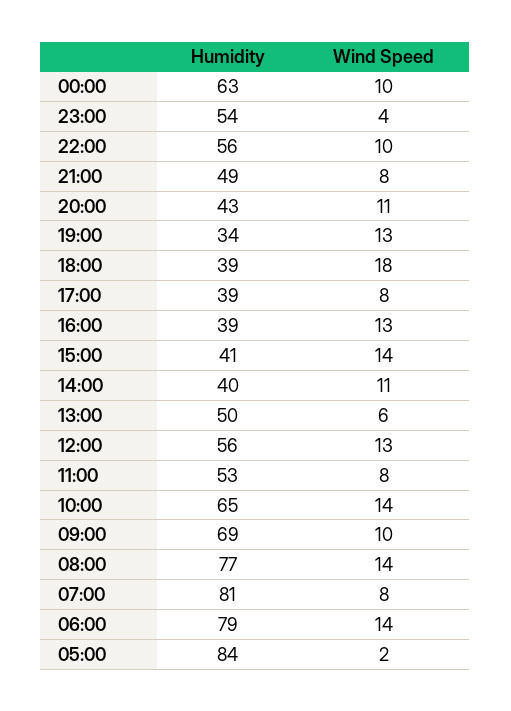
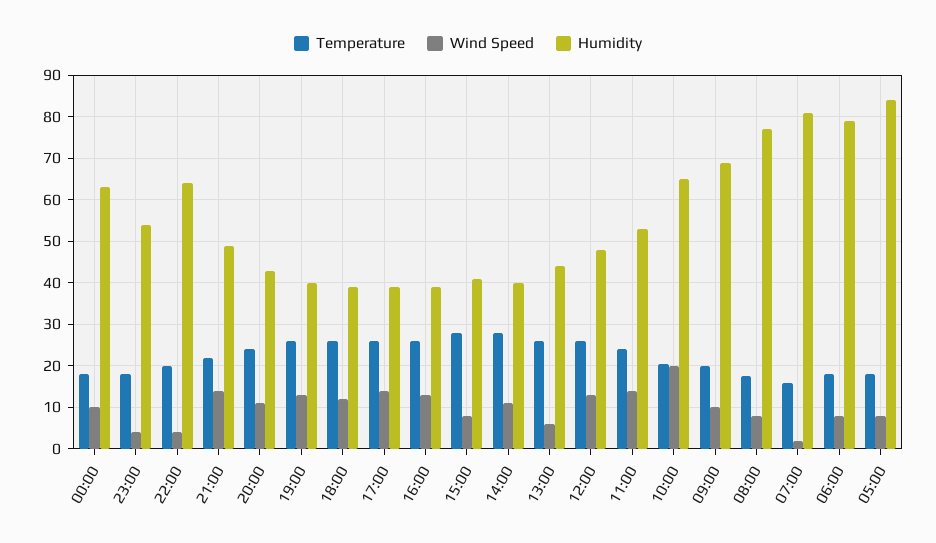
Humidity, 22:00: 56 -> 64
Wind Speed, 22:00: 10 -> 4
Wind Speed, 21:00: 8 -> 14
Humidity, 19:00: 34 -> 40
Wind Speed, 18:00: 18 -> 12
Wind Speed, 17:00: 8 -> 14
Wind Speed, 15:00: 14 -> 8
Humidity, 13:00: 50 -> 44
Humidity, 12:00: 56 -> 48
Wind Speed, 11:00: 8 -> 14
Wind Speed, 10:00: 14 -> 20
Wind Speed, 08:00: 14 -> 8
Wind Speed, 07:00: 8 -> 2
Wind Speed, 06:00: 14 -> 8
Wind Speed, 05:00: 2 -> 8
Temperature, 00:00: none -> 18
Temperature, 23:00: none -> 18
Temperature, 22:00: none -> 20
Temperature, 21:00: none -> 22
Temperature, 20:00: none -> 24
Temperature, 19:00: none -> 26
Temperature, 18:00: none -> 26
Temperature, 17:00: none -> 26
Temperature, 16:00: none -> 26
Temperature, 15:00: none -> 28
Temperature, 14:00: none -> 28
Temperature, 13:00: none -> 26
Temperature, 12:00: none -> 26
Temperature, 11:00: none -> 24
Temperature, 10:00: none -> 20
Temperature, 09:00: none -> 20
Temperature, 08:00: none -> 18
Temperature, 07:00: none -> 16
Temperature, 06:00: none -> 18
Temperature, 05:00: none -> 18

